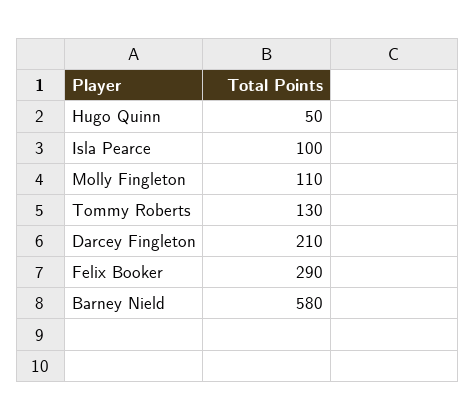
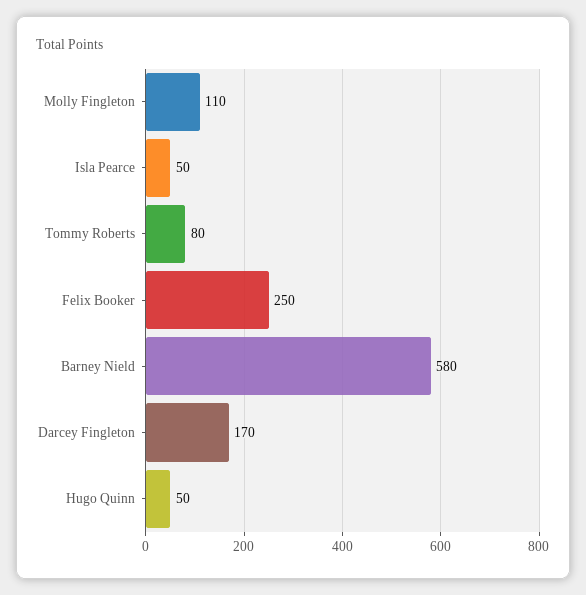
Isla Pearce: 100 -> 50
Tommy Roberts: 130 -> 80
Darcey Fingleton: 210 -> 170
Felix Booker: 290 -> 250

